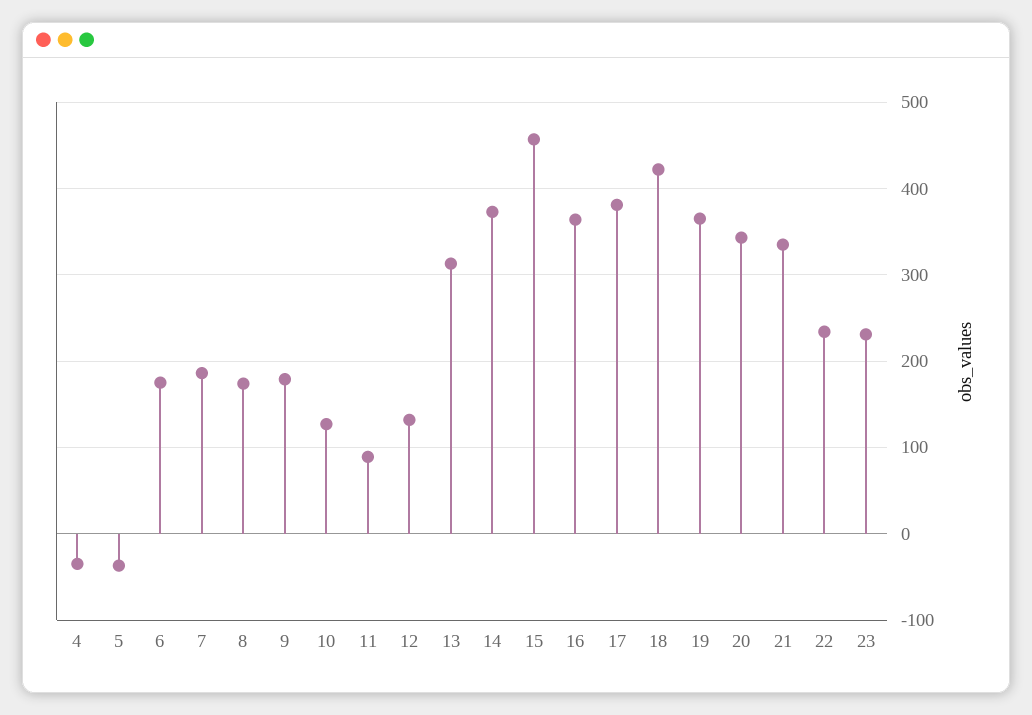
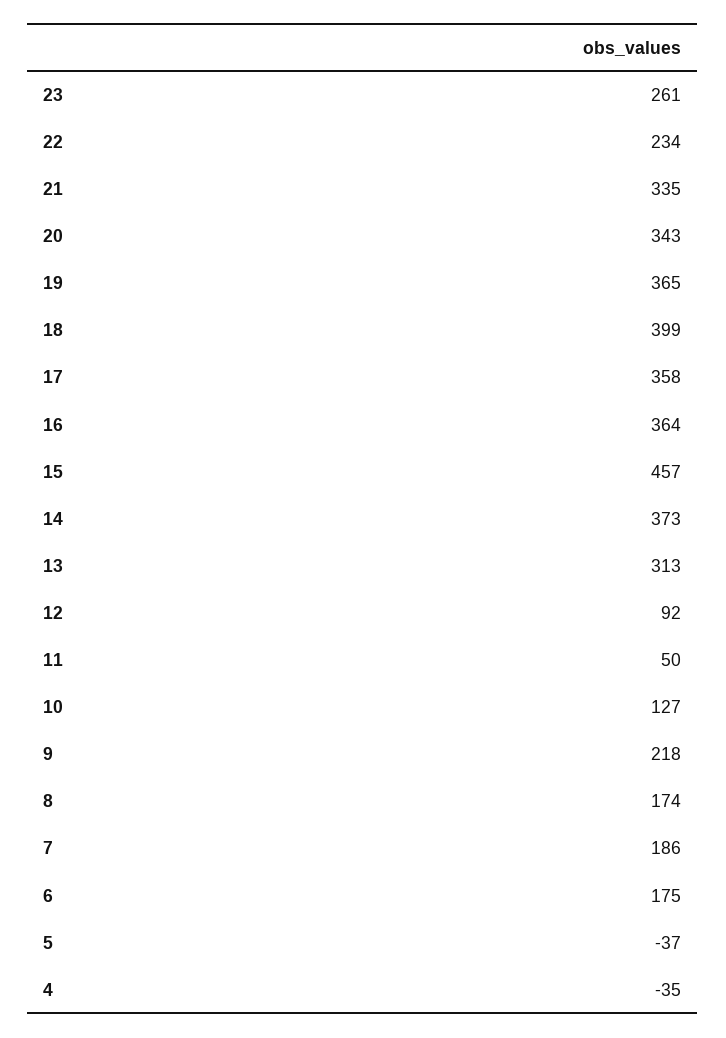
9: 180 -> 218
11: 90 -> 50
12: 130 -> 92
17: 380 -> 358
18: 420 -> 399
23: 230 -> 261

